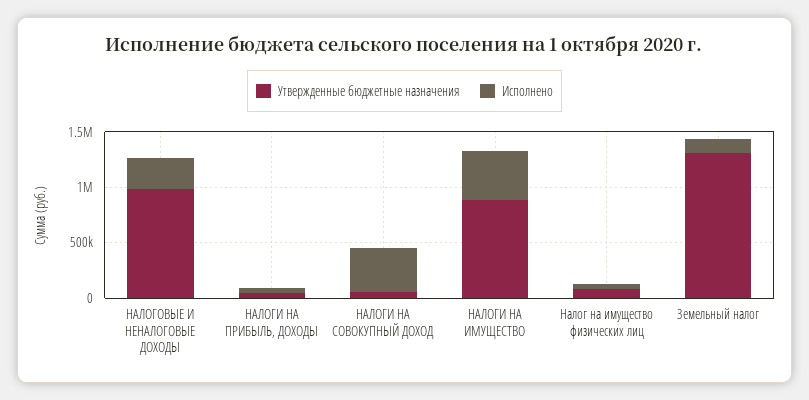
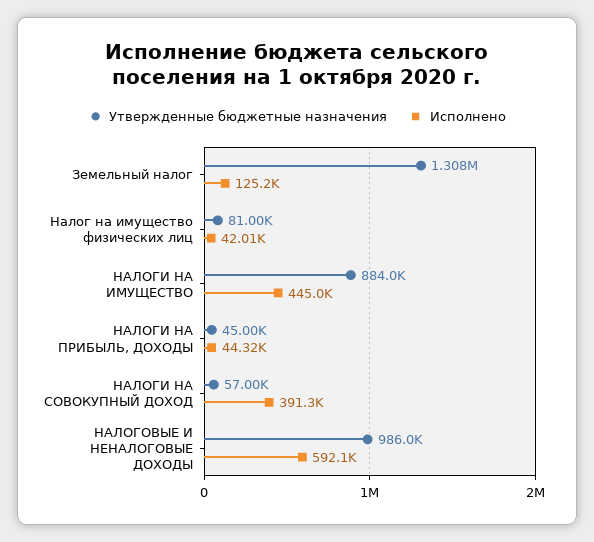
Исполнено, НАЛОГОВЫЕ И НЕНАЛОГОВЫЕ ДОХОДЫ: 300000 -> 592100

